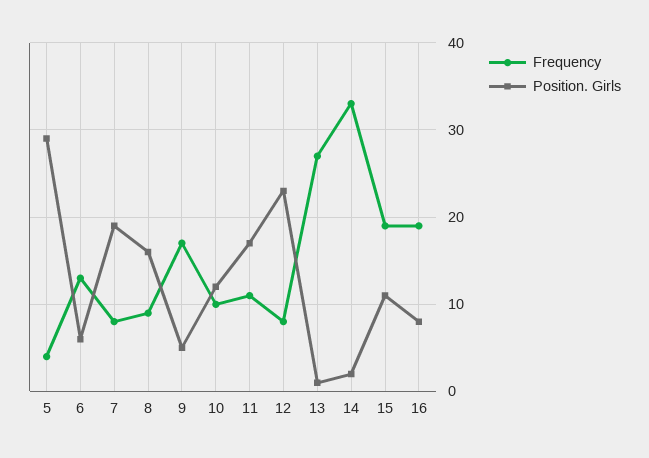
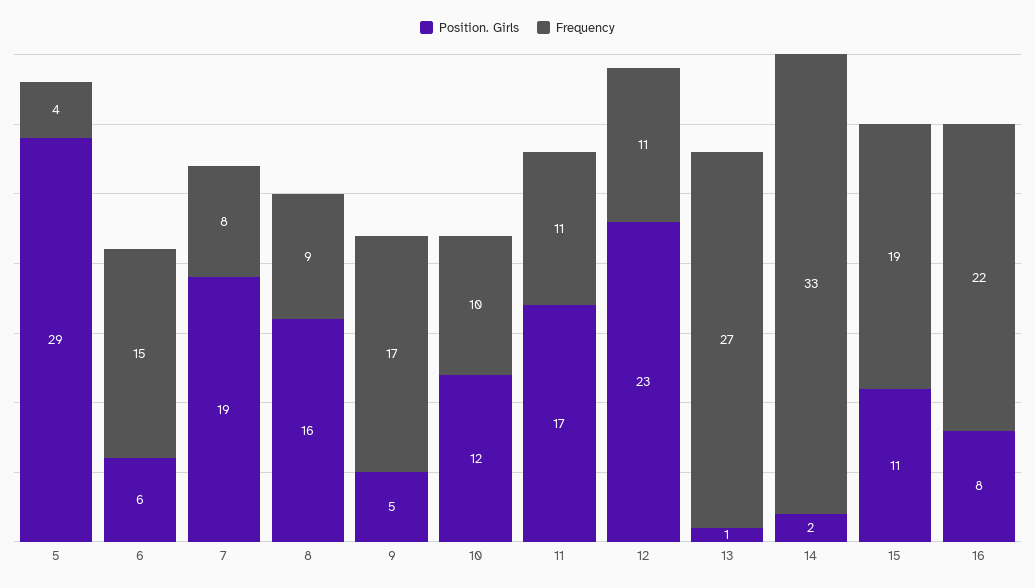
Frequency, 6: 13 -> 15
Frequency, 12: 8 -> 11
Frequency, 16: 19 -> 22

